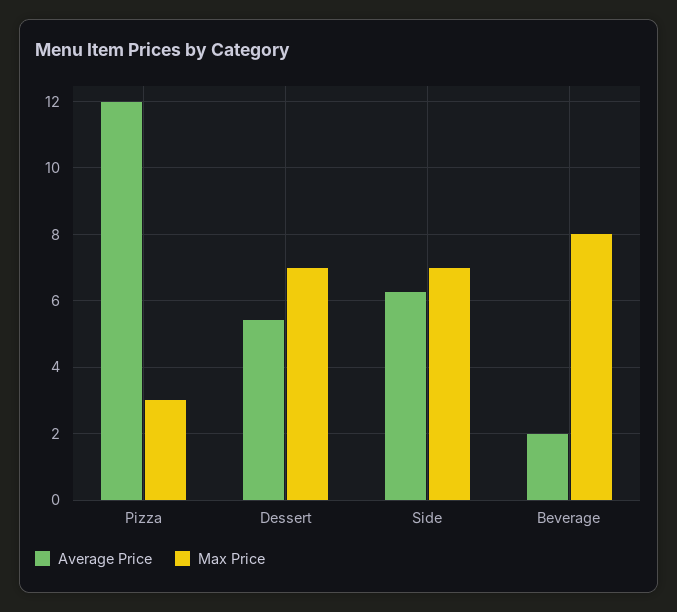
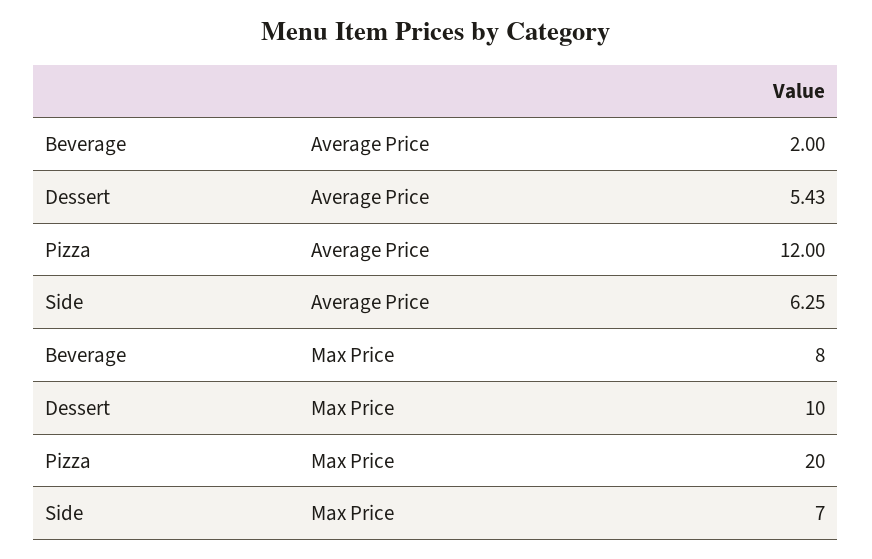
Max Price, Pizza: 3 -> 20
Max Price, Dessert: 7 -> 10

